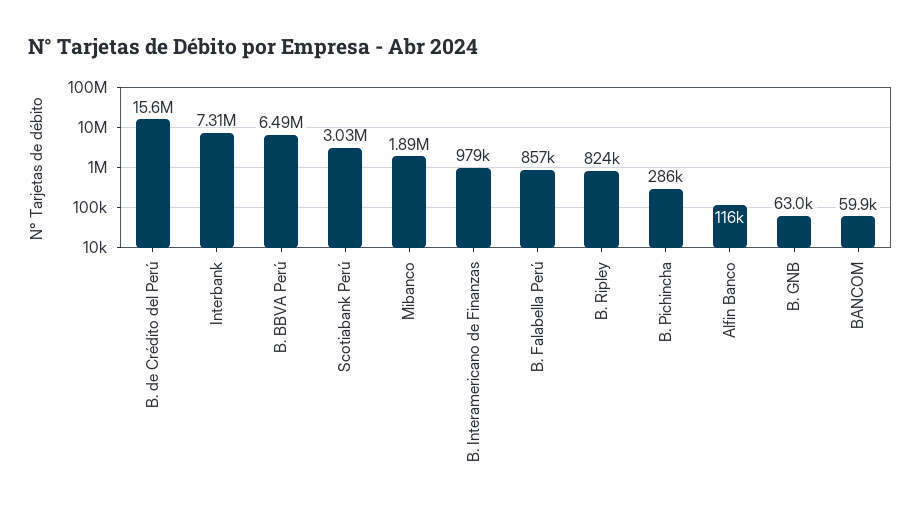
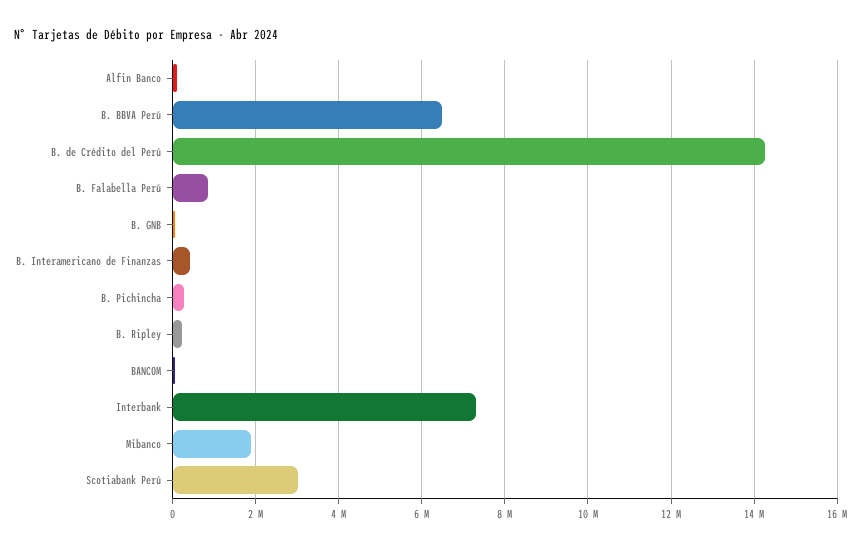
B. de Crédito del Perú: 15600000 -> 14200000
B. Interamericano de Finanzas: 979000 -> 400000
B. Ripley: 824000 -> 200000

